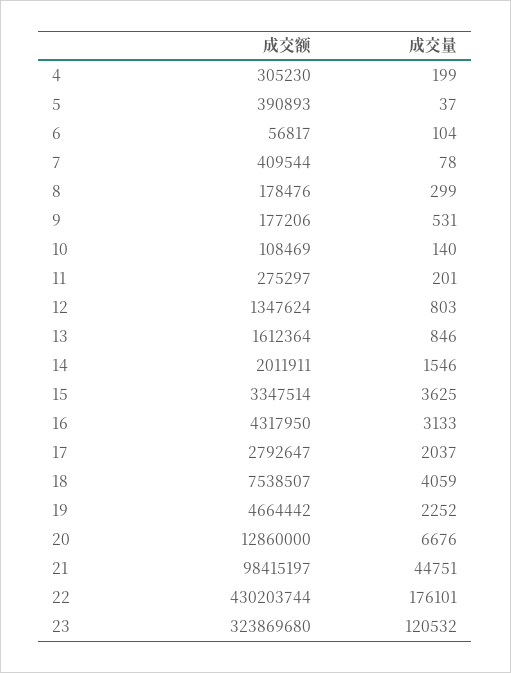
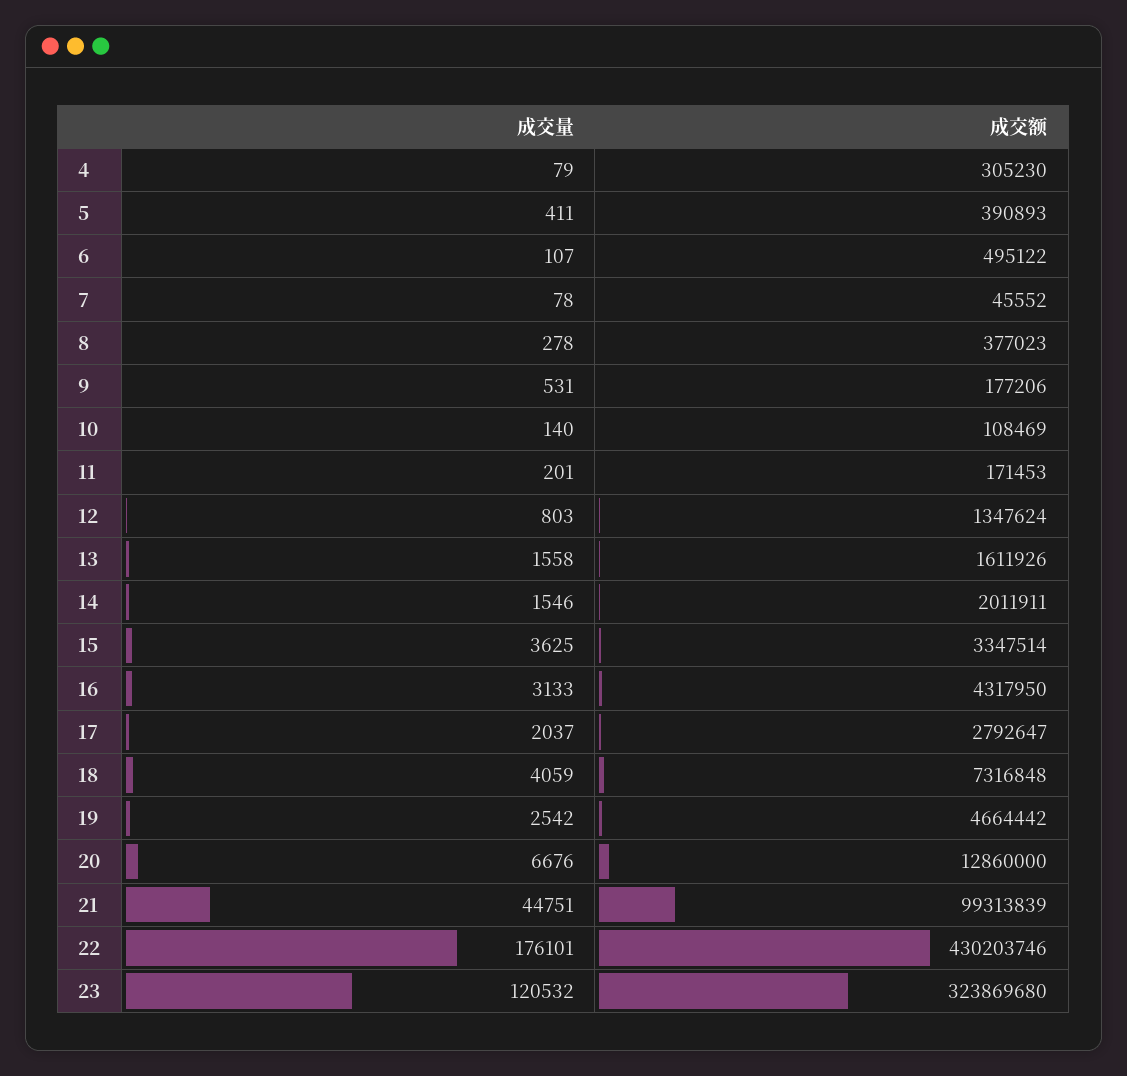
成交量, 4: 199 -> 79
成交量, 5: 37 -> 411
成交额, 6: 56817 -> 495122
成交量, 6: 104 -> 107
成交额, 7: 409544 -> 45552
成交额, 8: 178476 -> 377023
成交量, 8: 299 -> 278
成交额, 11: 275297 -> 171453
成交额, 13: 1612364 -> 1611926
成交量, 13: 846 -> 1558
成交额, 18: 7538507 -> 7316848
成交量, 19: 2252 -> 2542
成交额, 21: 98415197 -> 99313839
成交额, 22: 430203744 -> 430203746

